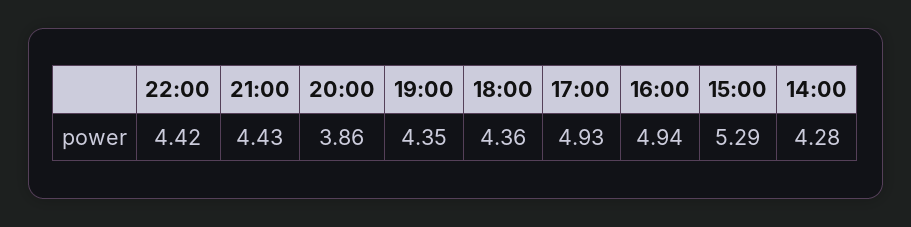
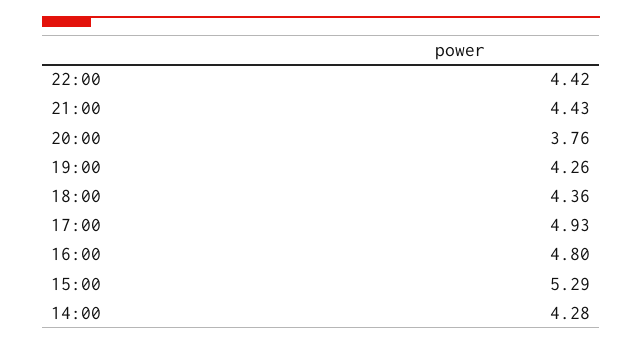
20:00: 3.86 -> 3.76
19:00: 4.35 -> 4.26
16:00: 4.94 -> 4.8

